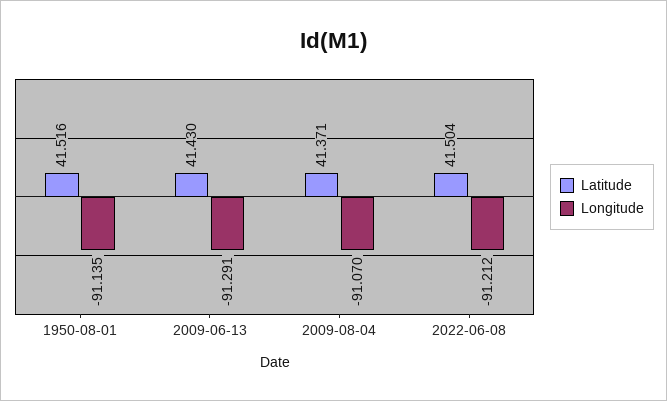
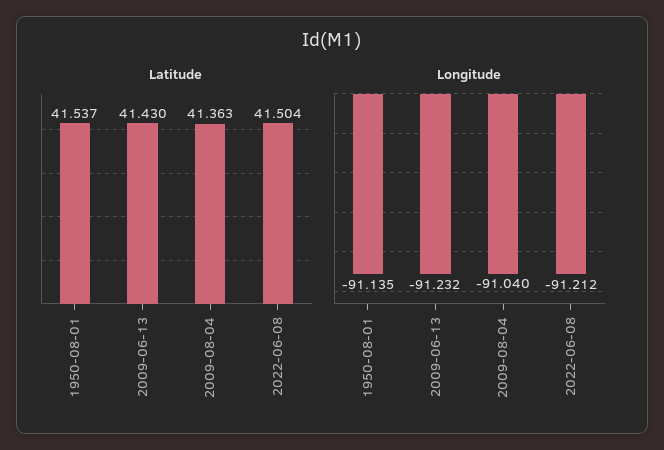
Latitude, 1950-08-01: 41.516 -> 41.537
Longitude, 2009-06-13: -91.291 -> -91.232
Latitude, 2009-08-04: 41.371 -> 41.363
Longitude, 2009-08-04: -91.07 -> -91.04

